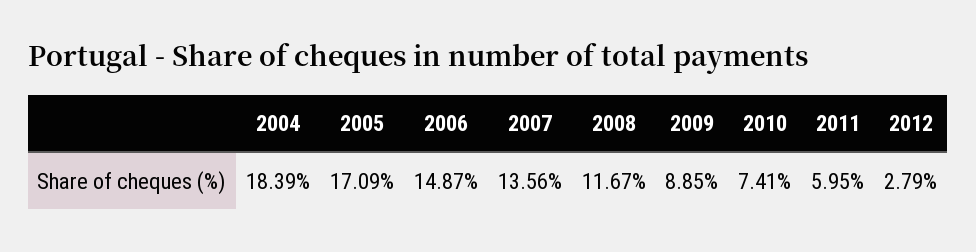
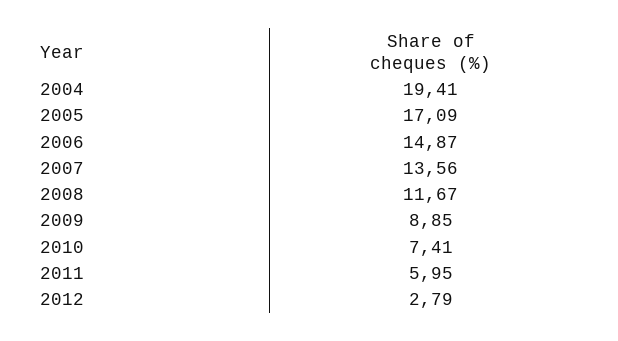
2004: 18.39 -> 19.41

